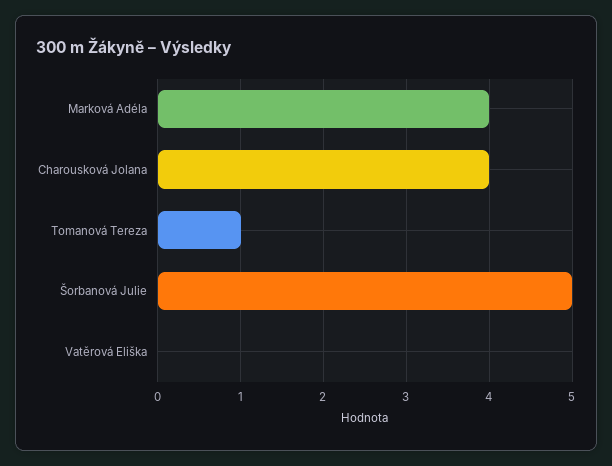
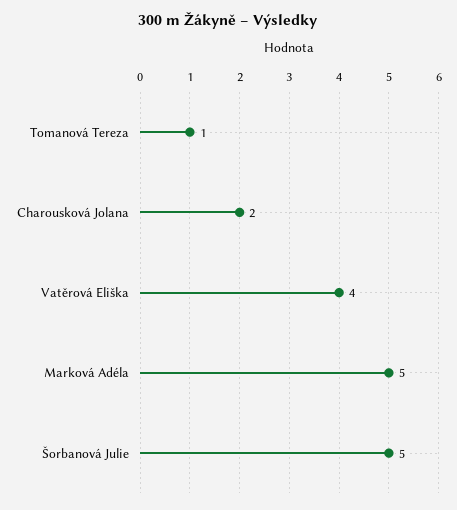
Marková Adéla: 4 -> 5
Charousková Jolana: 4 -> 2
Vatěrová Eliška: 0 -> 4

